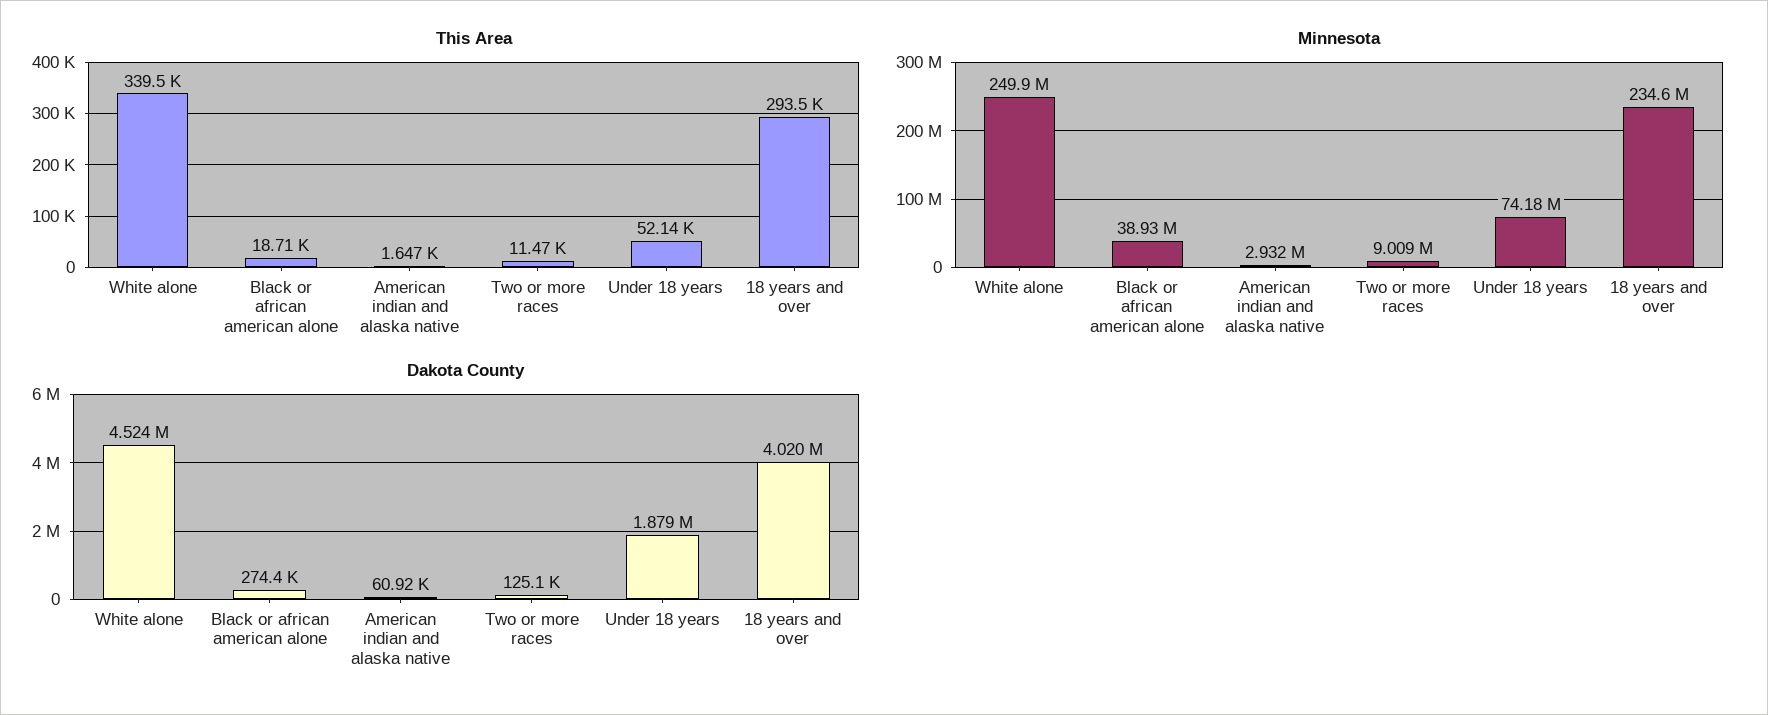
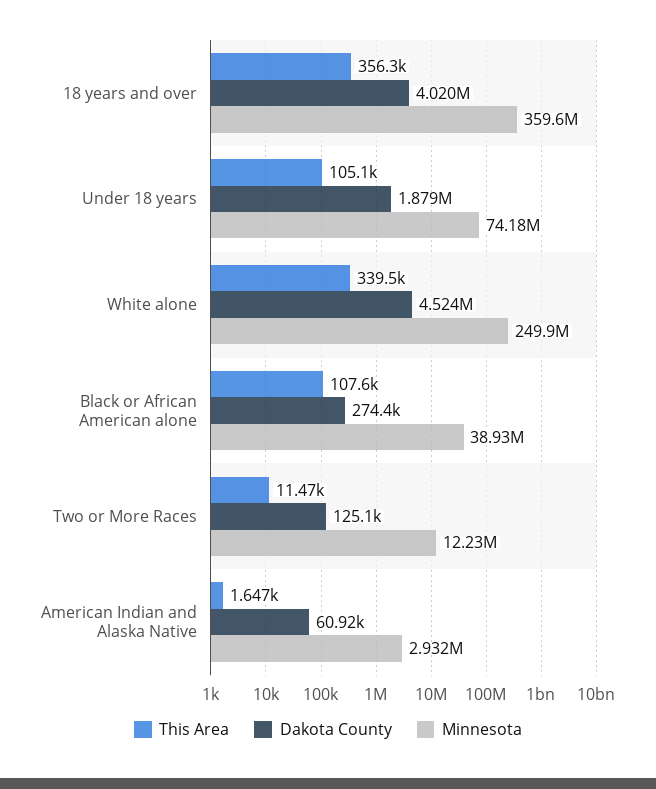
This Area, Black or african american alone: 18710 -> 107600
This Area, Under 18 years: 52140 -> 105100
This Area, 18 years and over: 293500 -> 356300
Minnesota, Two or more races: 9009000 -> 12230000
Minnesota, 18 years and over: 234600000 -> 359600000

